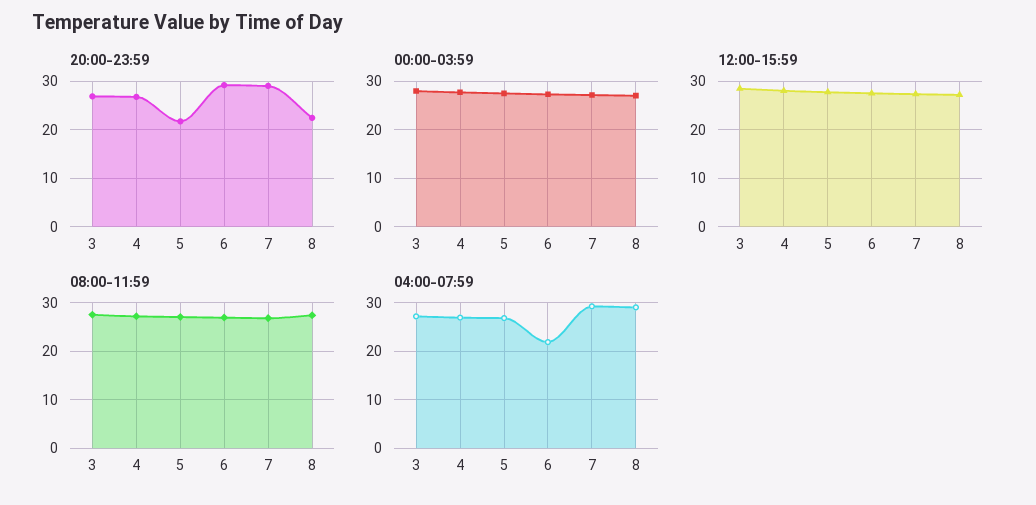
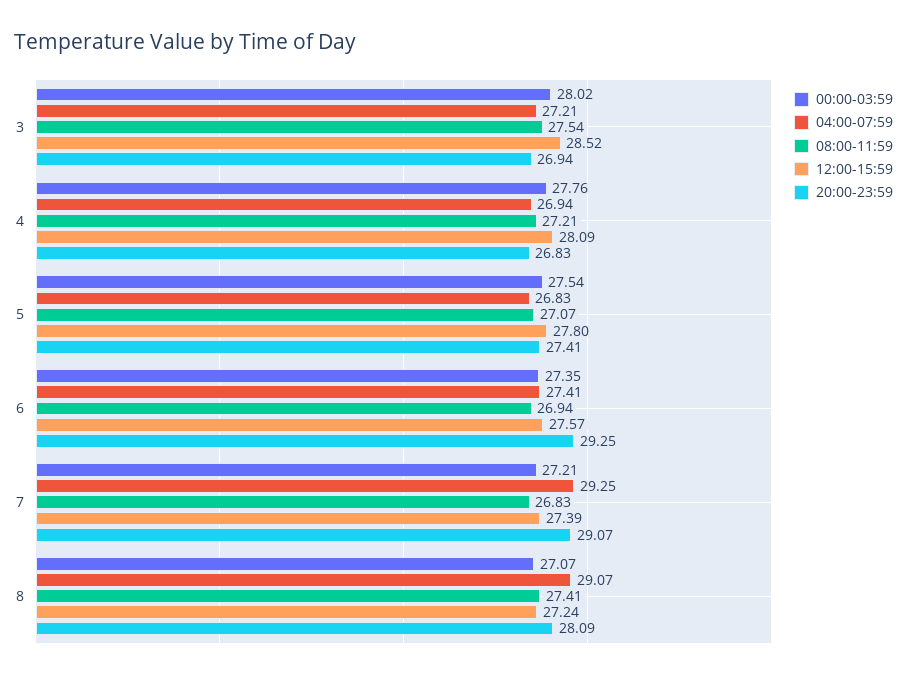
20:00-23:59, 5: 22 -> 27.41
20:00-23:59, 8: 22 -> 28.09
04:00-07:59, 6: 22 -> 27.41

